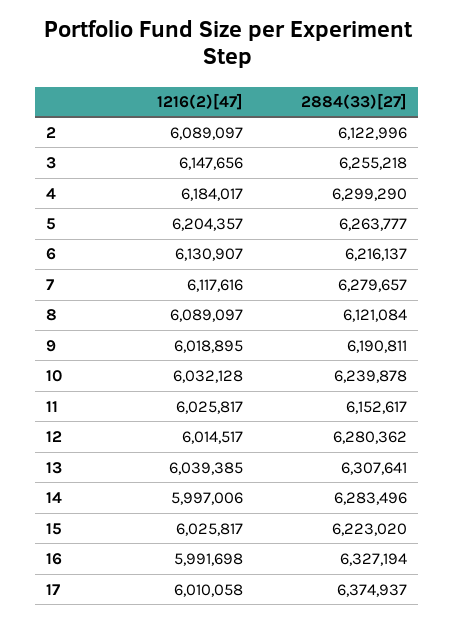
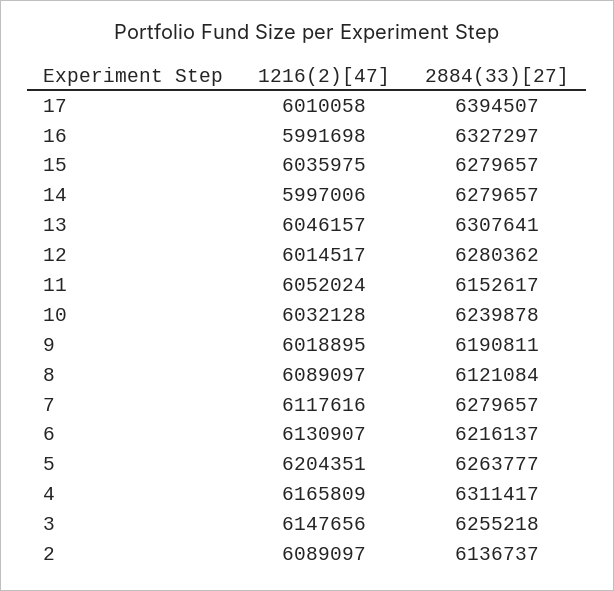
2884(33)[27], 2: 6122996 -> 6136737
1216(2)[47], 4: 6184017 -> 6165809
2884(33)[27], 4: 6299290 -> 6311417
1216(2)[47], 5: 6204357 -> 6204351
1216(2)[47], 11: 6025817 -> 6052024
1216(2)[47], 13: 6039385 -> 6046157
2884(33)[27], 14: 6283496 -> 6279657
1216(2)[47], 15: 6025817 -> 6035975
2884(33)[27], 15: 6223020 -> 6279657
2884(33)[27], 16: 6327194 -> 6327297
2884(33)[27], 17: 6374937 -> 6394507

